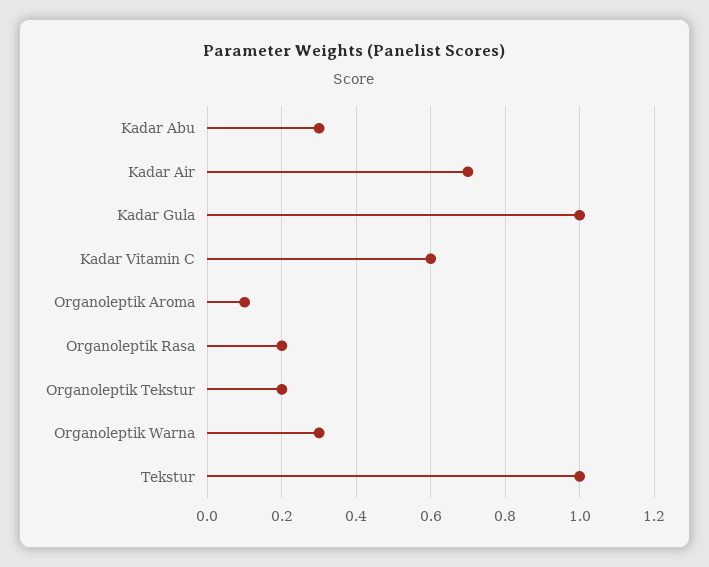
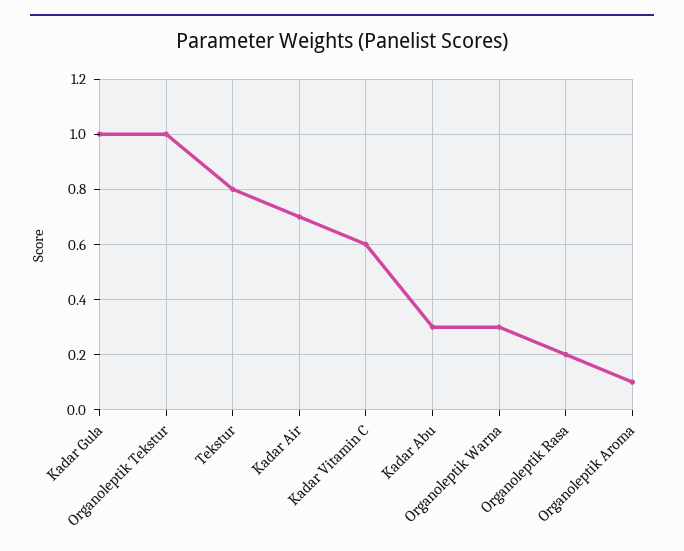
Organoleptik Tekstur: 0.2 -> 1
Tekstur: 1 -> 0.8

